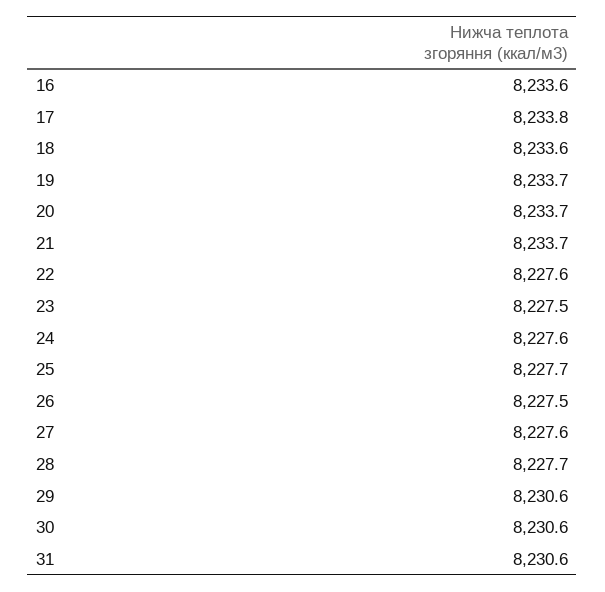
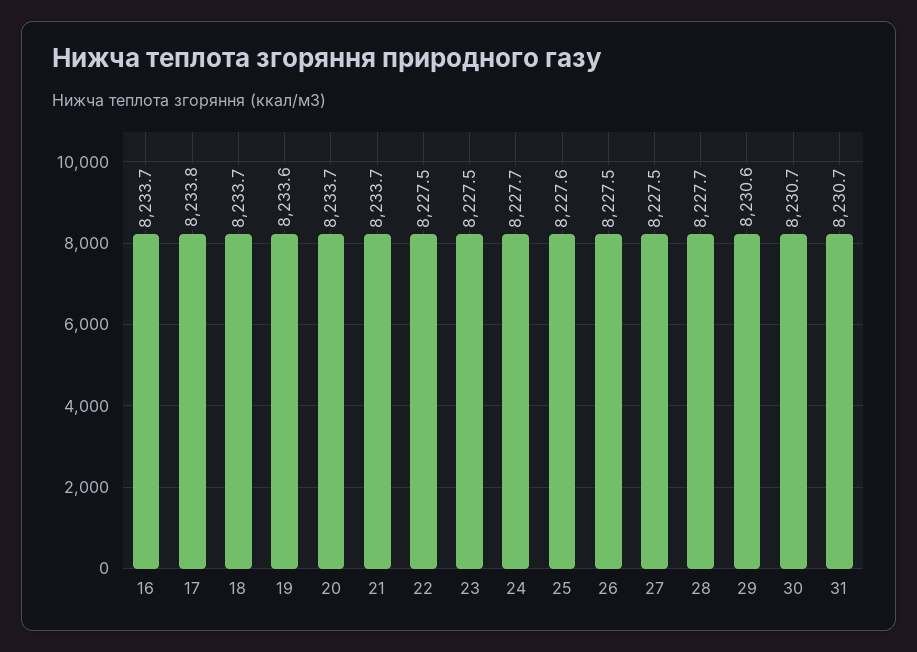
16: 8233.6 -> 8233.7
18: 8233.6 -> 8233.7
19: 8233.7 -> 8233.6
22: 8227.6 -> 8227.5
24: 8227.6 -> 8227.7
25: 8227.7 -> 8227.6
27: 8227.6 -> 8227.5
30: 8230.6 -> 8230.7
31: 8230.6 -> 8230.7

